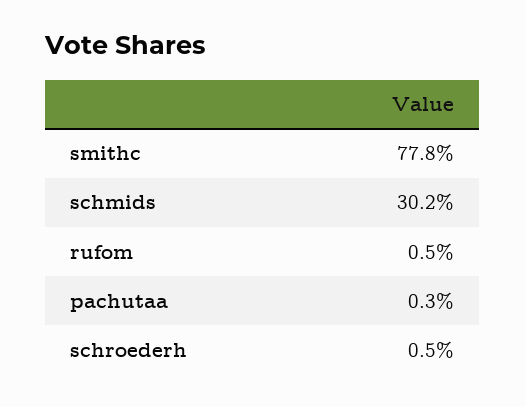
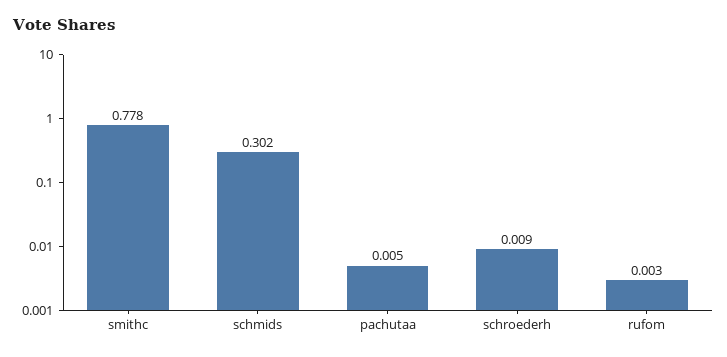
rufom: 0.005 -> 0.003
pachutaa: 0.003 -> 0.005
schroederh: 0.005 -> 0.009

